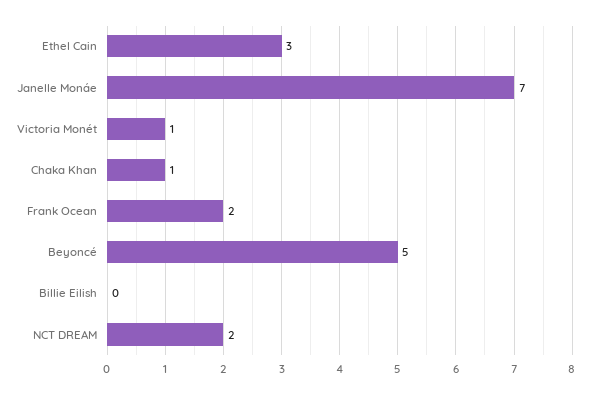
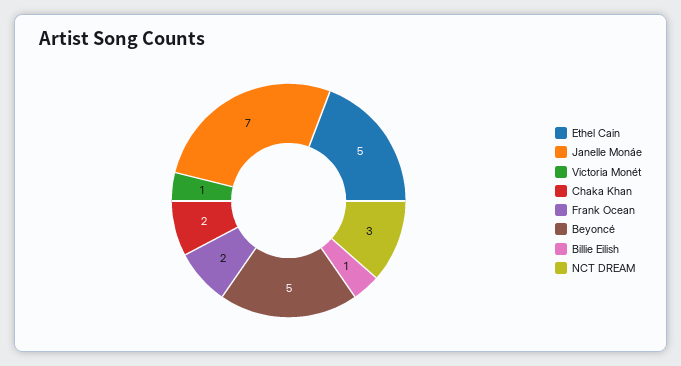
Ethel Cain: 3 -> 5
Chaka Khan: 1 -> 2
Billie Eilish: 0 -> 1
NCT DREAM: 2 -> 3

